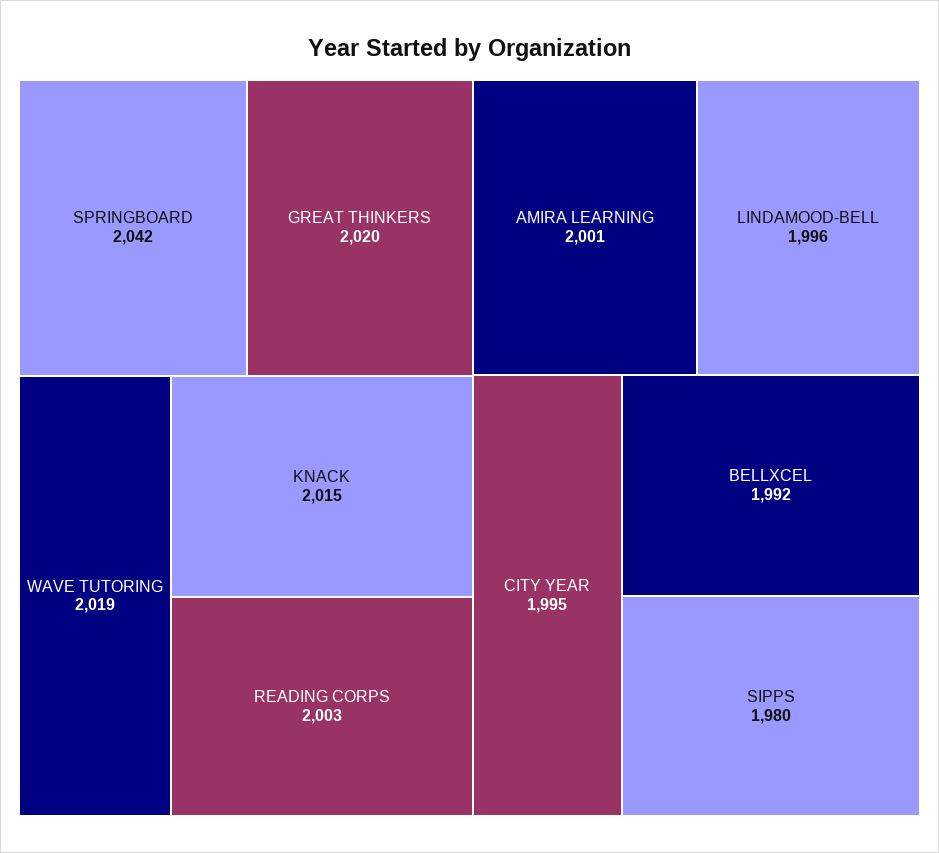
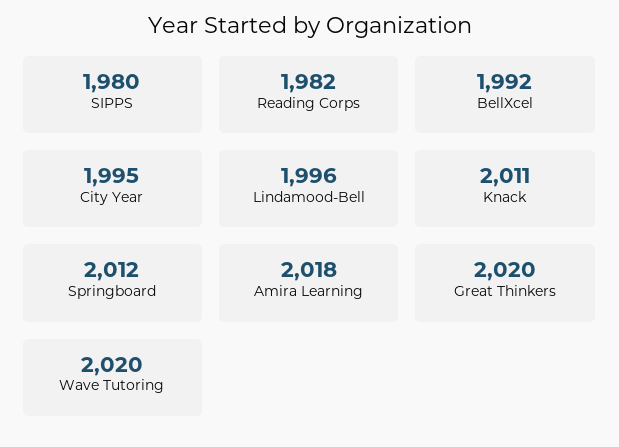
SPRINGBOARD: 2042 -> 2012
WAVE TUTORING: 2019 -> 2020
KNACK: 2015 -> 2011
READING CORPS: 2003 -> 1982
AMIRA LEARNING: 2001 -> 2018

